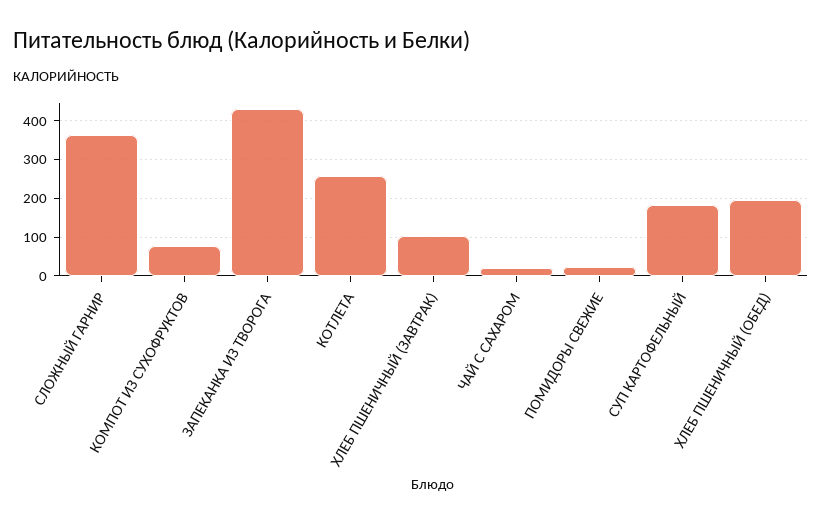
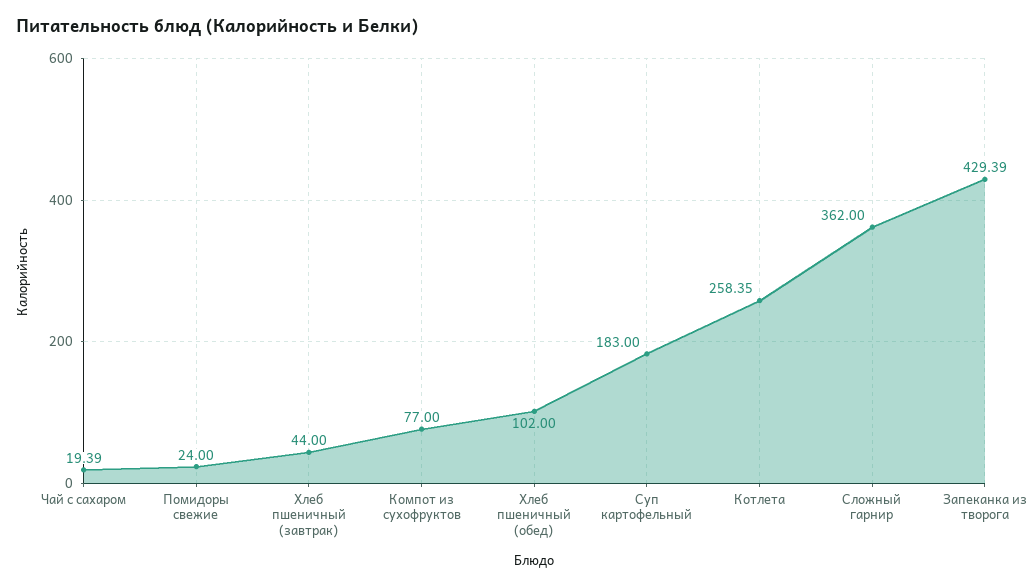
ХЛЕБ ПШЕНИЧНЫЙ (ЗАВТРАК): 100 -> 44
ХЛЕБ ПШЕНИЧНЫЙ (ОБЕД): 200 -> 102

